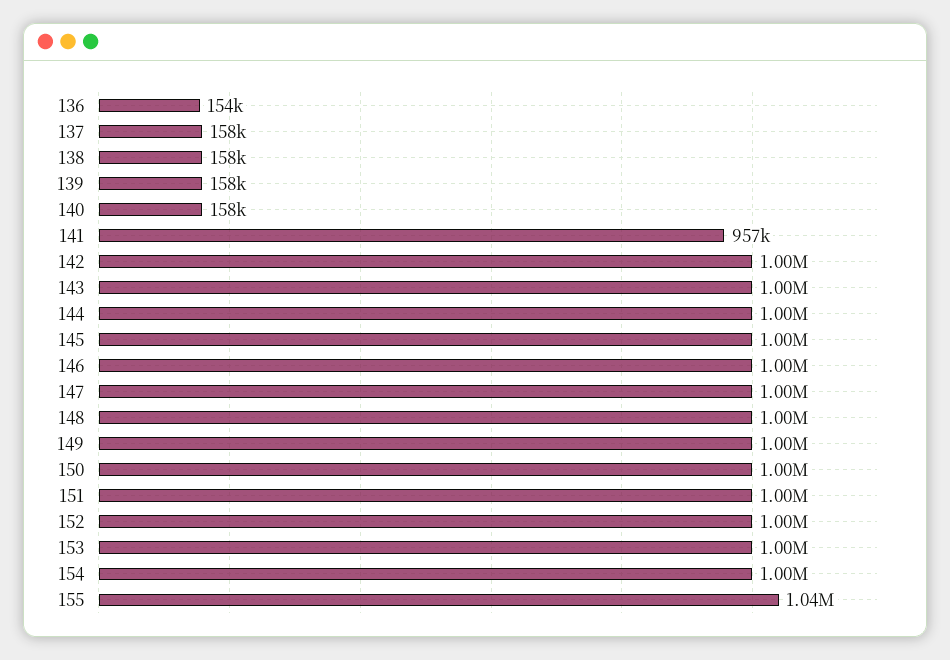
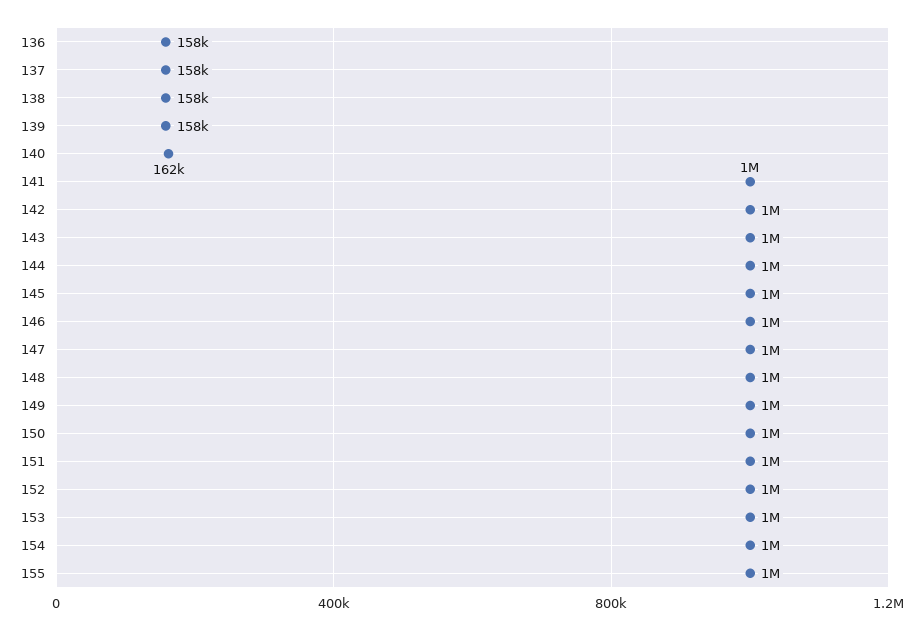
136: 154000 -> 158000
140: 158000 -> 162000
141: 957000 -> 1000000
155: 1040000 -> 1000000

